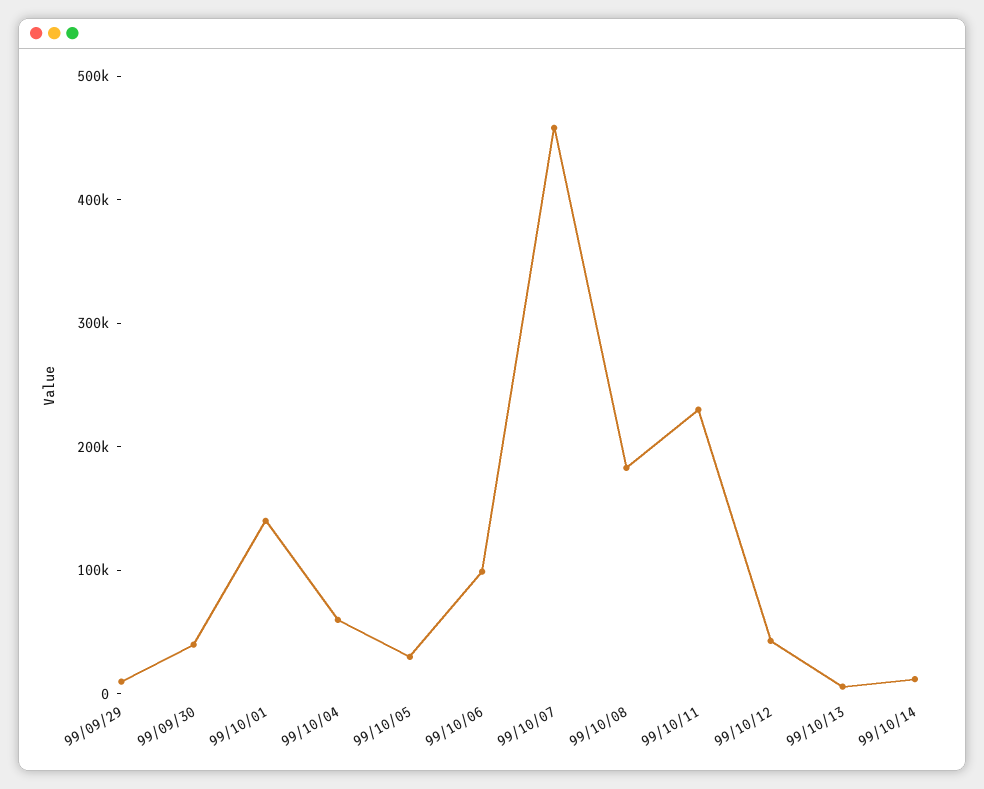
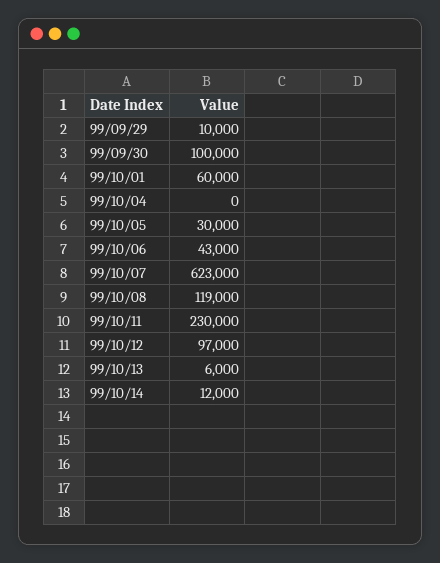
99/09/30: 40000 -> 100000
99/10/01: 140000 -> 60000
99/10/04: 60000 -> 0
99/10/06: 100000 -> 43000
99/10/07: 460000 -> 623000
99/10/08: 180000 -> 119000
99/10/12: 40000 -> 97000

